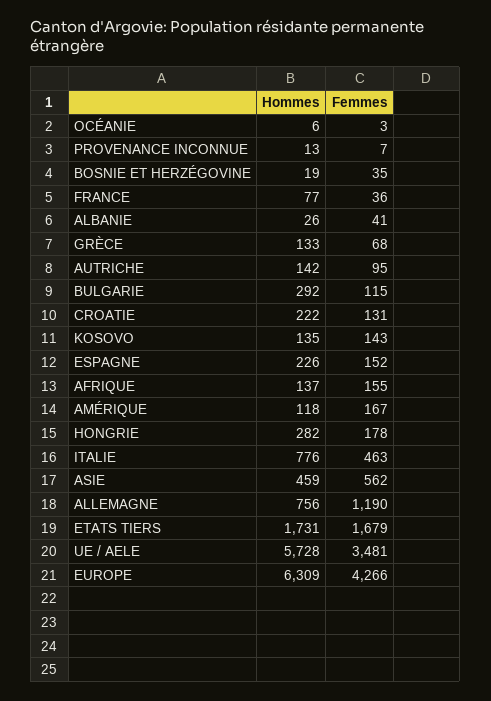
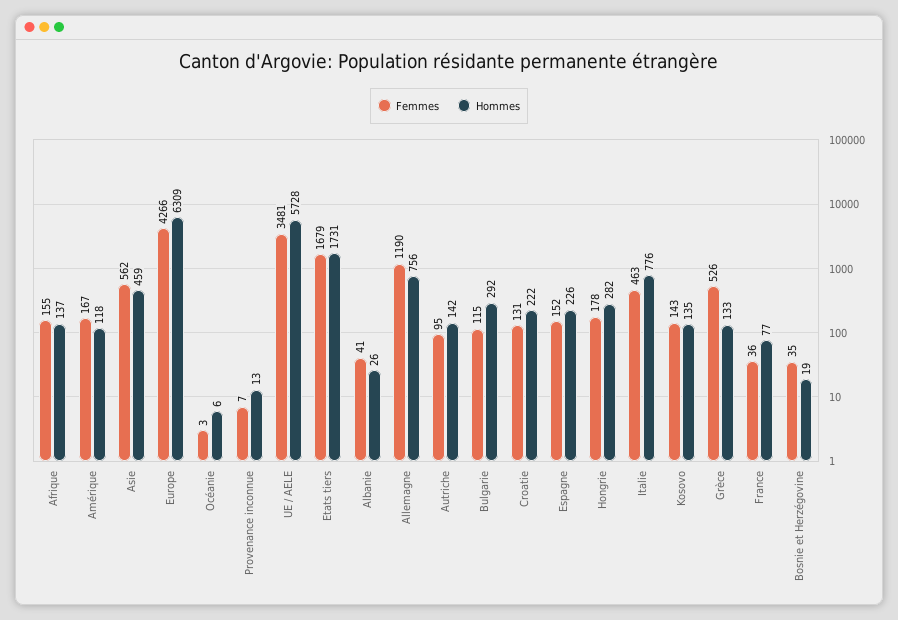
Femmes, GRÈCE: 68 -> 526

